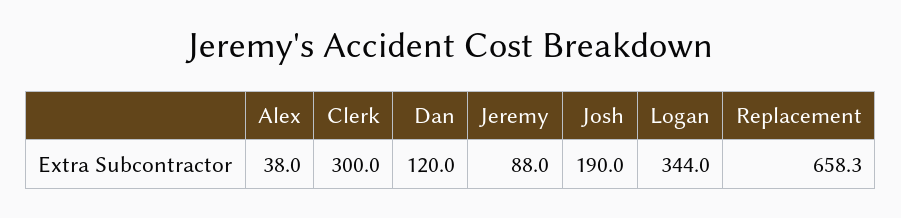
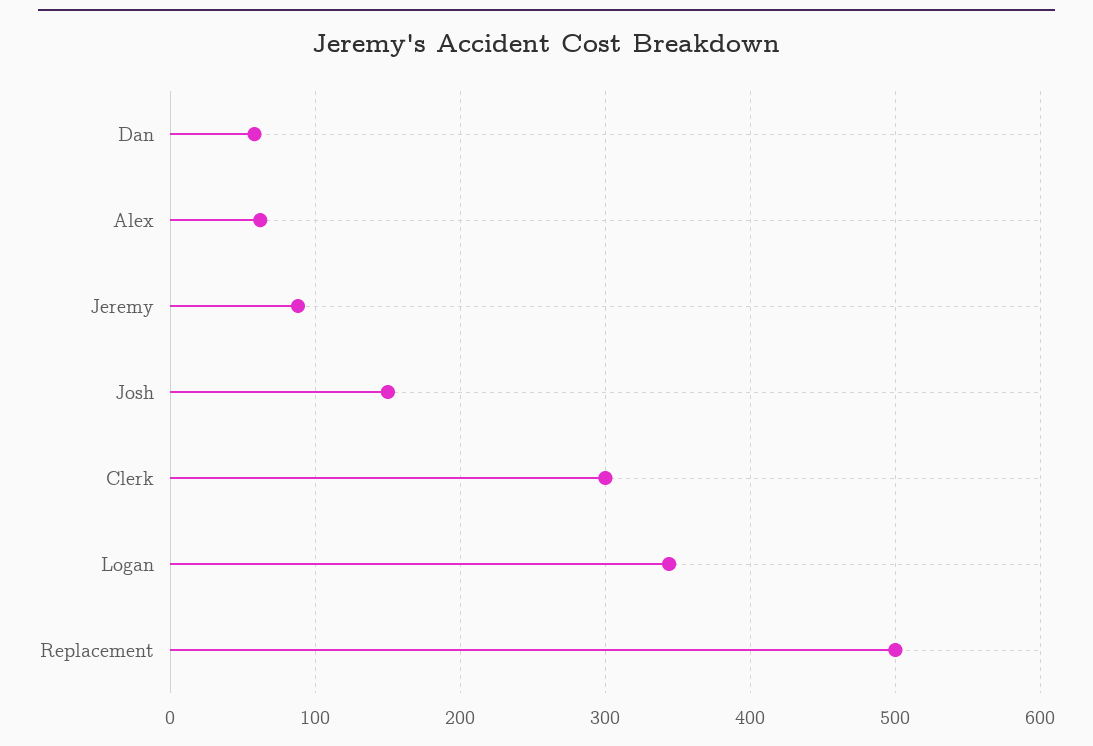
Alex: 38 -> 60
Dan: 120 -> 60
Josh: 190 -> 150
Replacement: 658.3 -> 500

